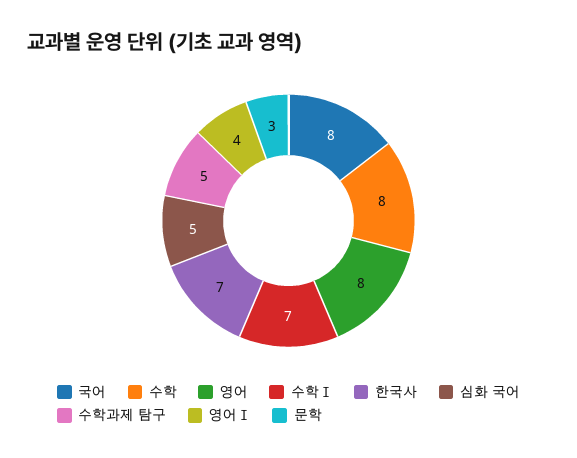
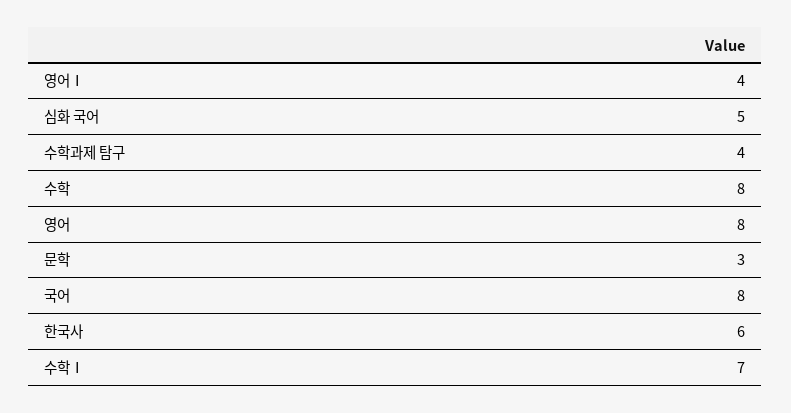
한국사: 7 -> 6
수학과제 탐구: 5 -> 4

